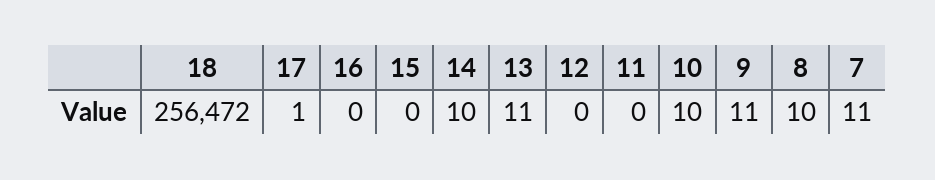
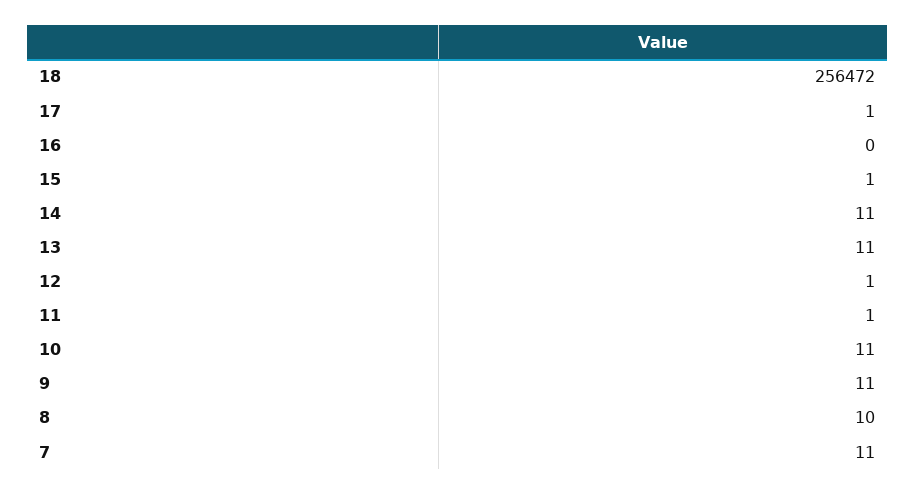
15: 0 -> 1
14: 10 -> 11
12: 0 -> 1
11: 0 -> 1
10: 10 -> 11

